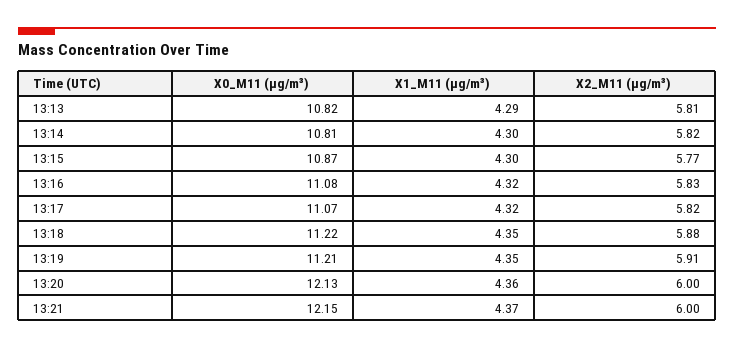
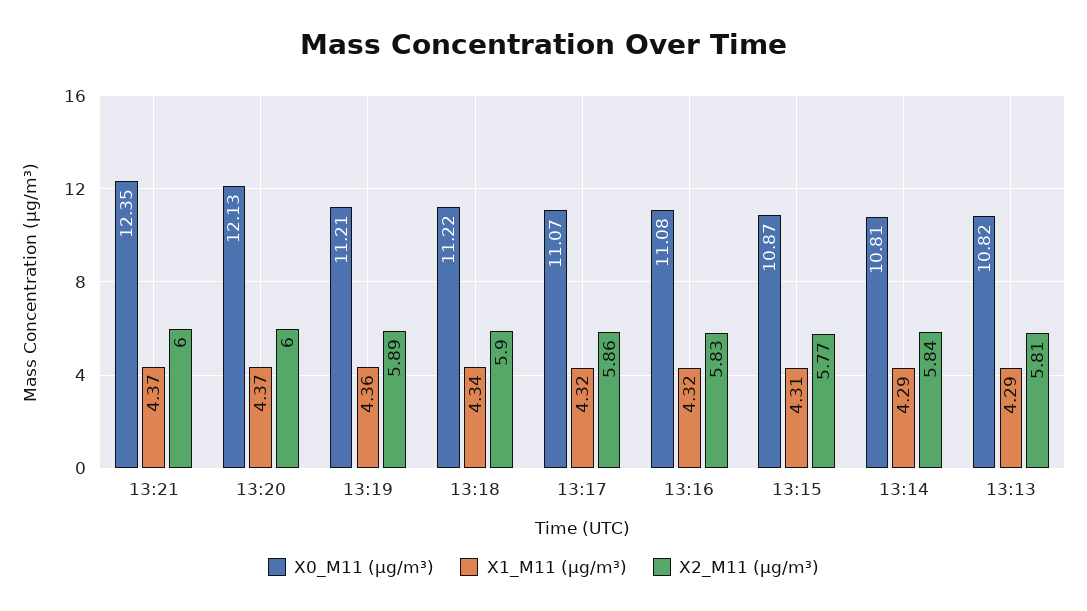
X1_M11 (μg/m³), 13:14: 4.3 -> 4.29
X2_M11 (μg/m³), 13:14: 5.82 -> 5.84
X1_M11 (μg/m³), 13:15: 4.3 -> 4.31
X2_M11 (μg/m³), 13:17: 5.82 -> 5.86
X1_M11 (μg/m³), 13:18: 4.35 -> 4.34
X2_M11 (μg/m³), 13:18: 5.88 -> 5.9
X1_M11 (μg/m³), 13:19: 4.35 -> 4.36
X2_M11 (μg/m³), 13:19: 5.91 -> 5.89
X1_M11 (μg/m³), 13:20: 4.36 -> 4.37
X0_M11 (μg/m³), 13:21: 12.15 -> 12.35

